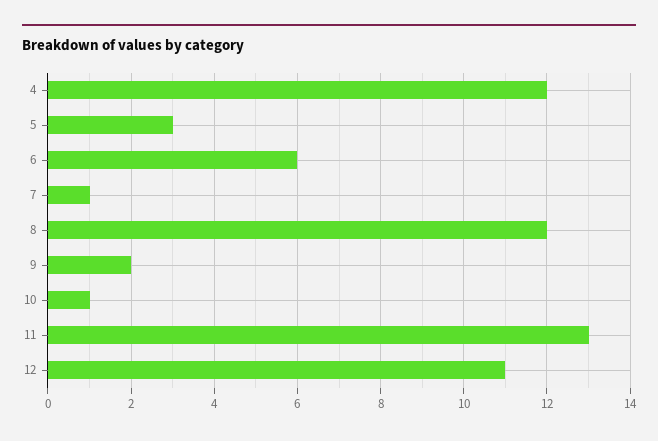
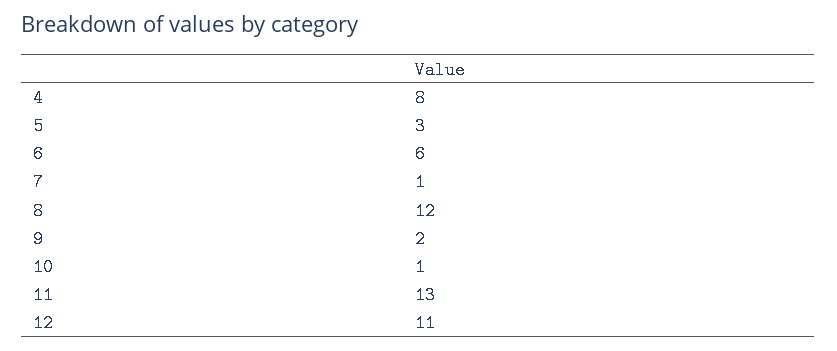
4: 12 -> 8

